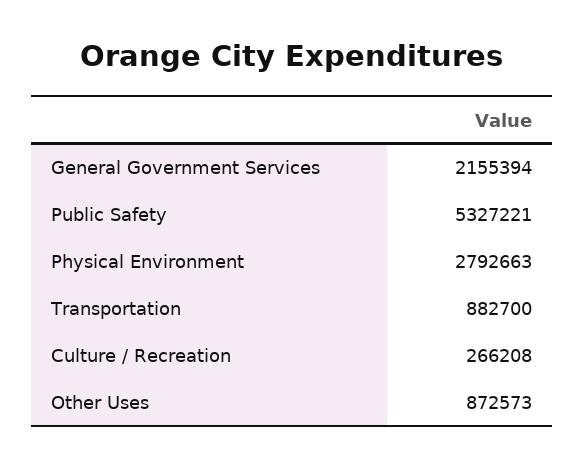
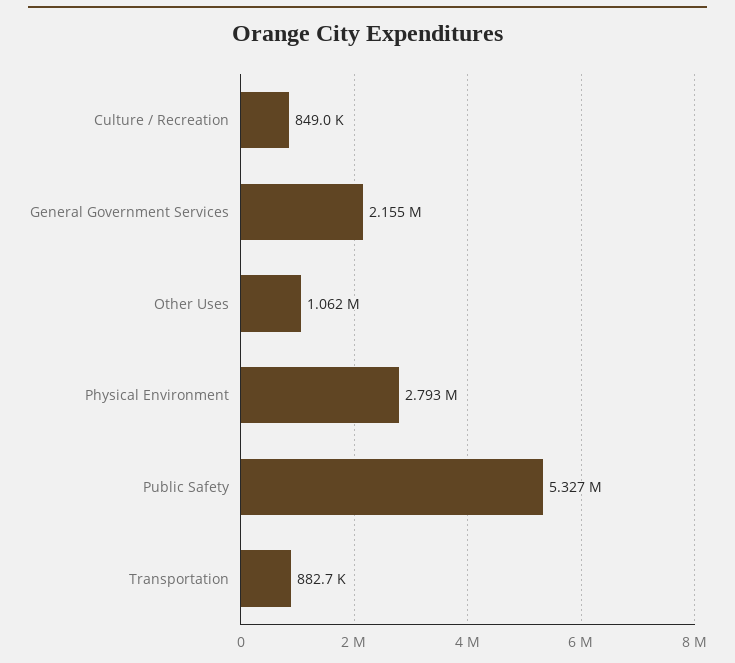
Culture / Recreation: 266208 -> 849000
Other Uses: 872573 -> 1062000

